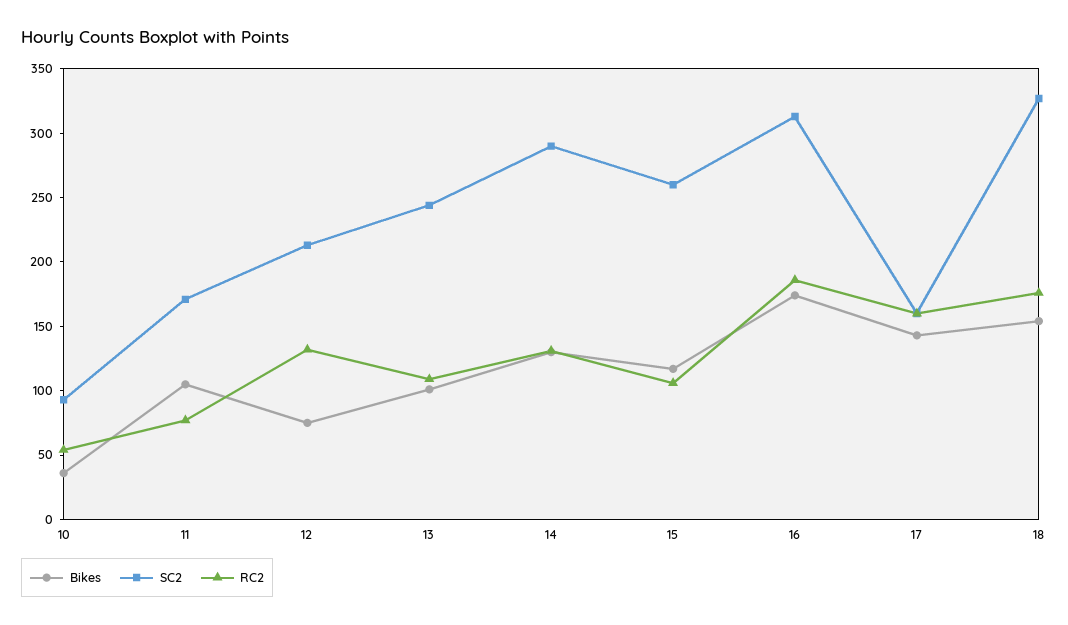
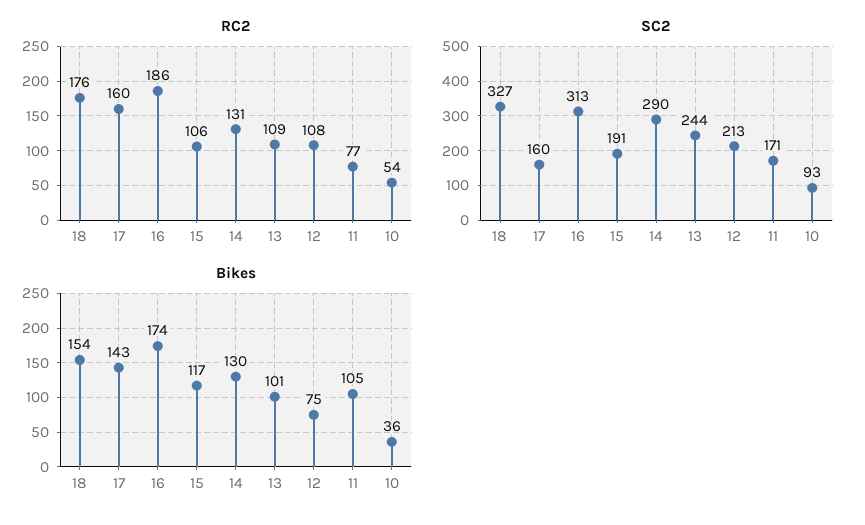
RC2, 12: 130 -> 108
SC2, 15: 260 -> 191

